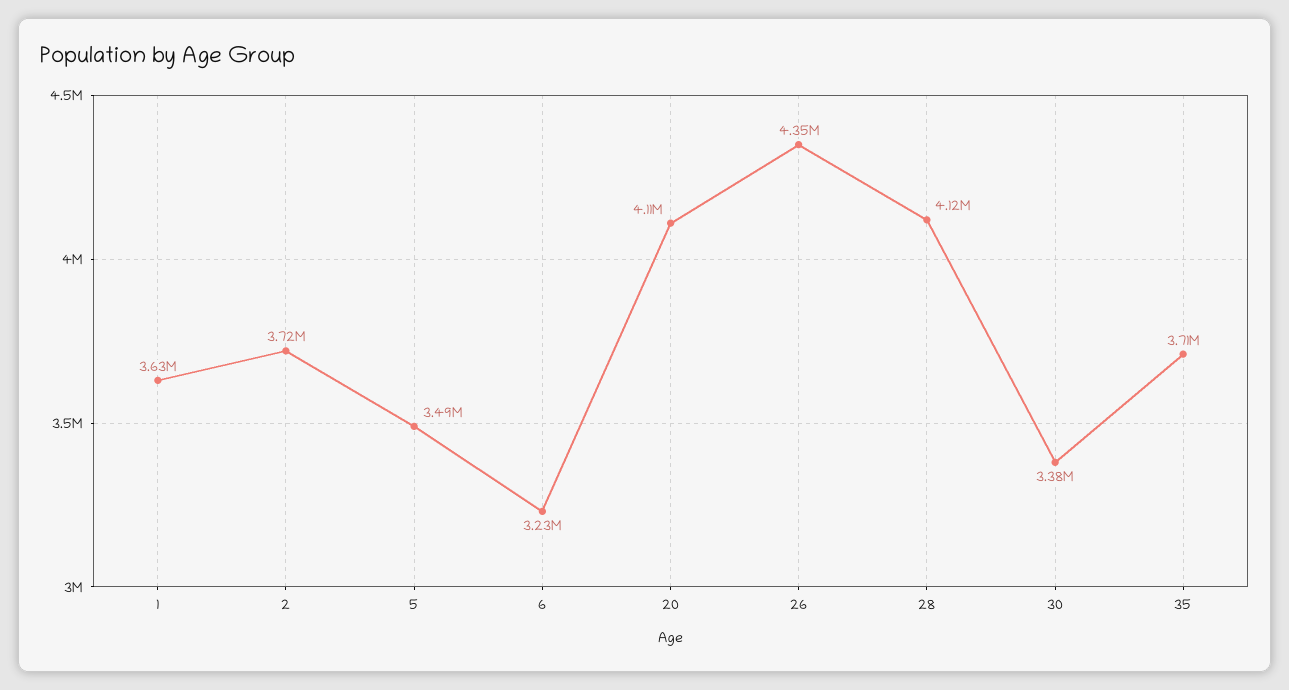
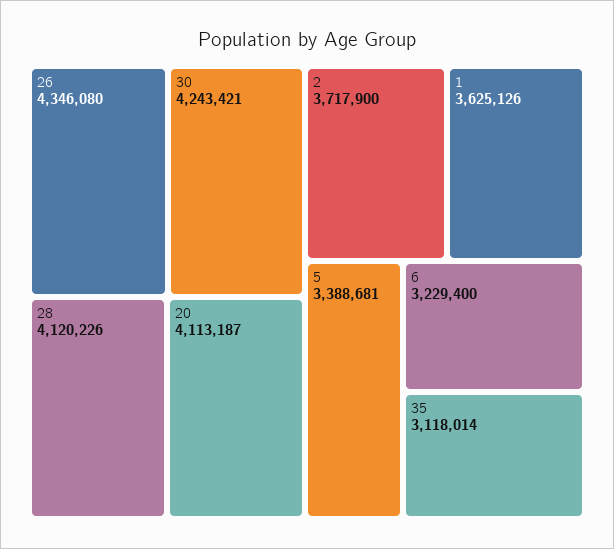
5: 3490000 -> 3388681
30: 3380000 -> 4243421
35: 3710000 -> 3118014

